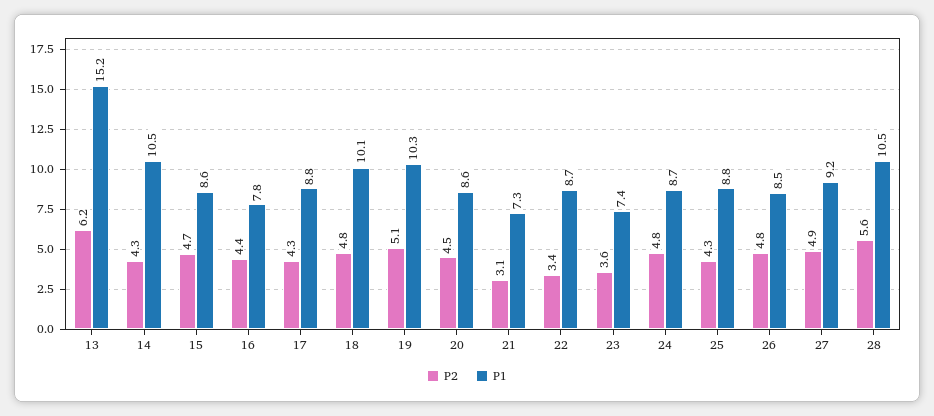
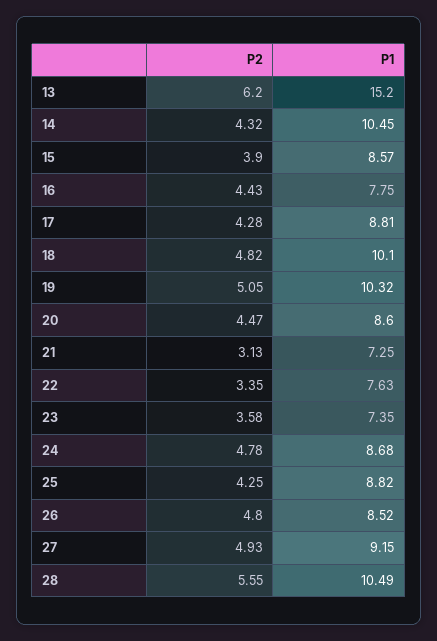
P2, 15: 4.7 -> 3.9
P1, 22: 8.7 -> 7.63

